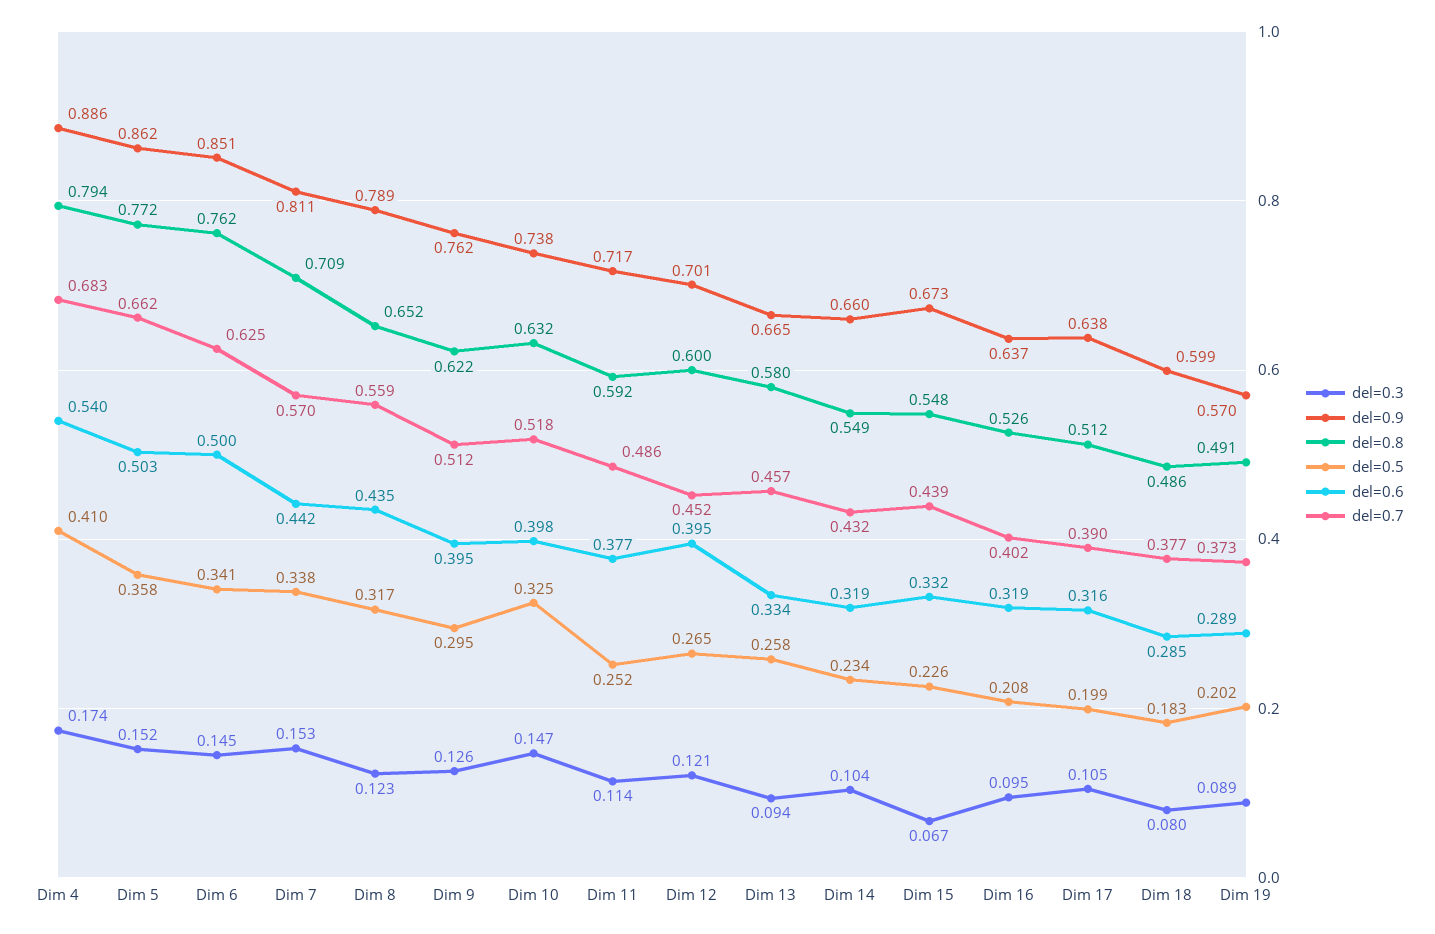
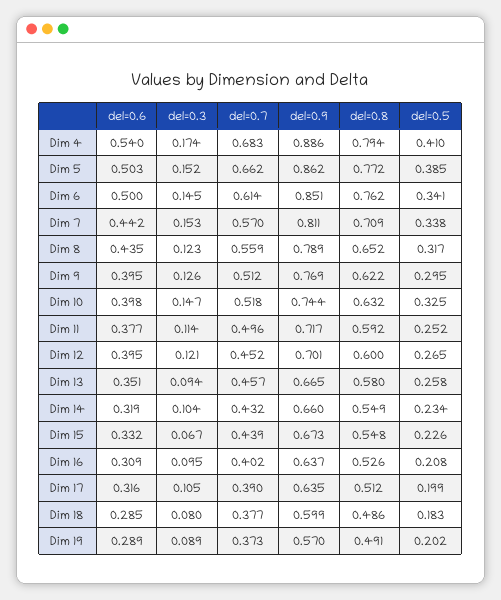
del=0.5, Dim 5: 0.358 -> 0.385
del=0.7, Dim 6: 0.625 -> 0.614
del=0.9, Dim 9: 0.762 -> 0.769
del=0.9, Dim 10: 0.738 -> 0.744
del=0.7, Dim 11: 0.486 -> 0.496
del=0.6, Dim 13: 0.334 -> 0.351
del=0.6, Dim 16: 0.319 -> 0.309
del=0.9, Dim 17: 0.638 -> 0.635

